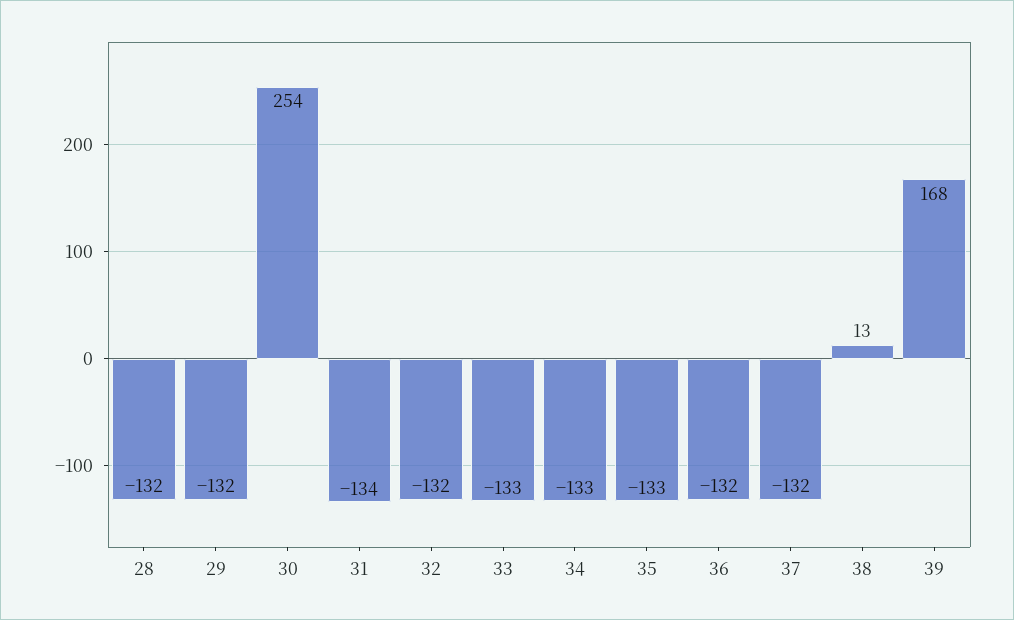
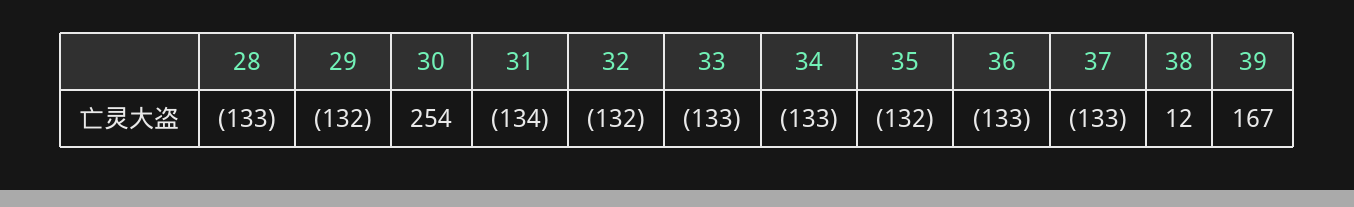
28: -132 -> -133
35: -133 -> -132
36: -132 -> -133
37: -132 -> -133
38: 13 -> 12
39: 168 -> 167

